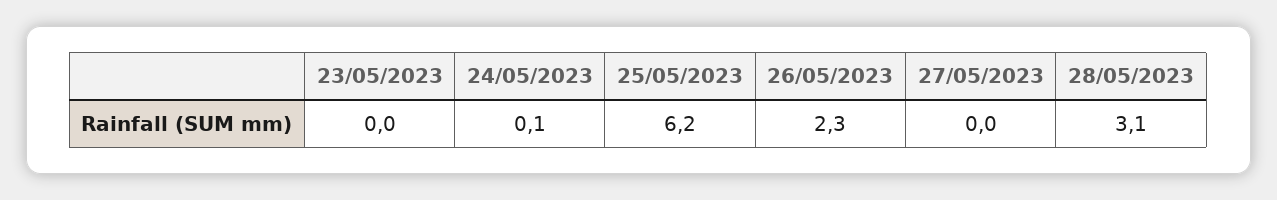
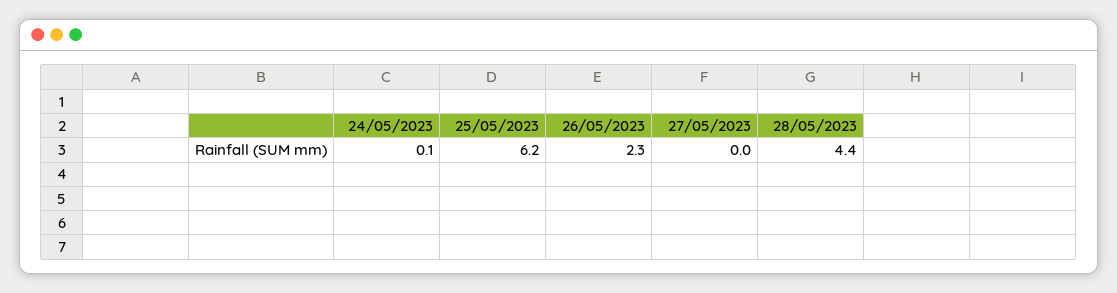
23/05/2023: 0 -> none
28/05/2023: 3.1 -> 4.4

